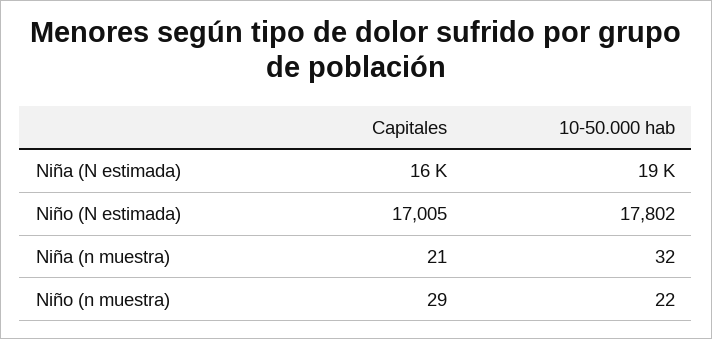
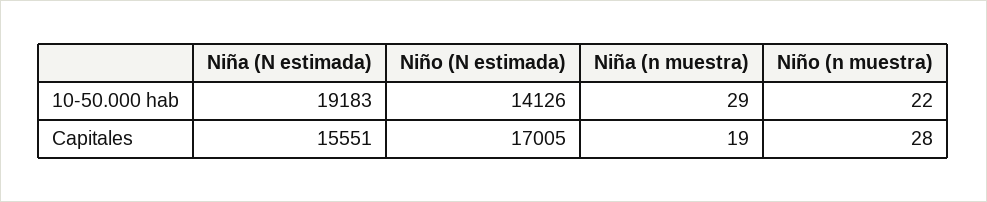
10-50.000 hab, Niño (N estimada): 17802 -> 14126
Capitales, Niña (n muestra): 21 -> 19
10-50.000 hab, Niña (n muestra): 32 -> 29
Capitales, Niño (n muestra): 29 -> 28

